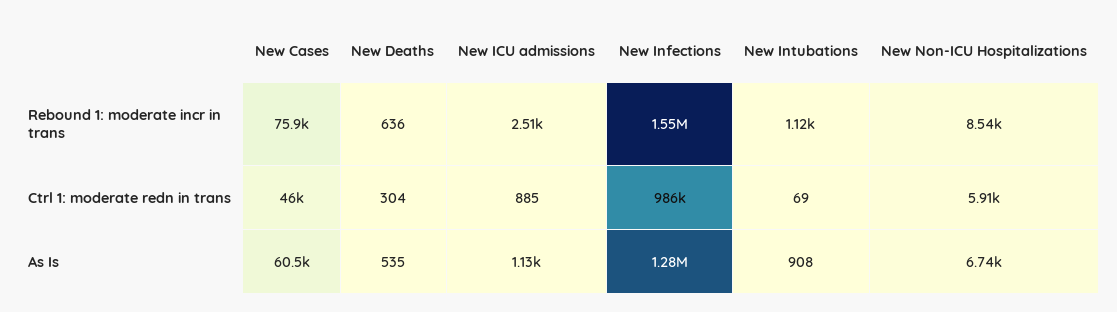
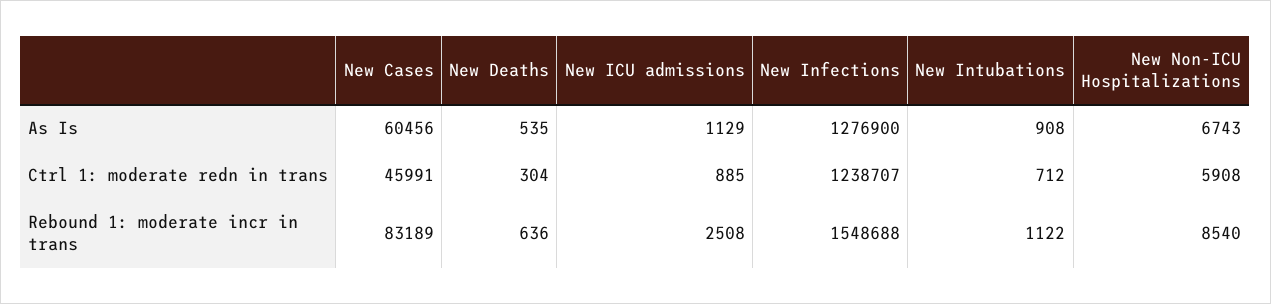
New Cases, Rebound 1: moderate incr in trans: 75900 -> 83189
New Infections, Ctrl 1: moderate redn in trans: 986000 -> 1238707
New Intubations, Ctrl 1: moderate redn in trans: 69 -> 712

